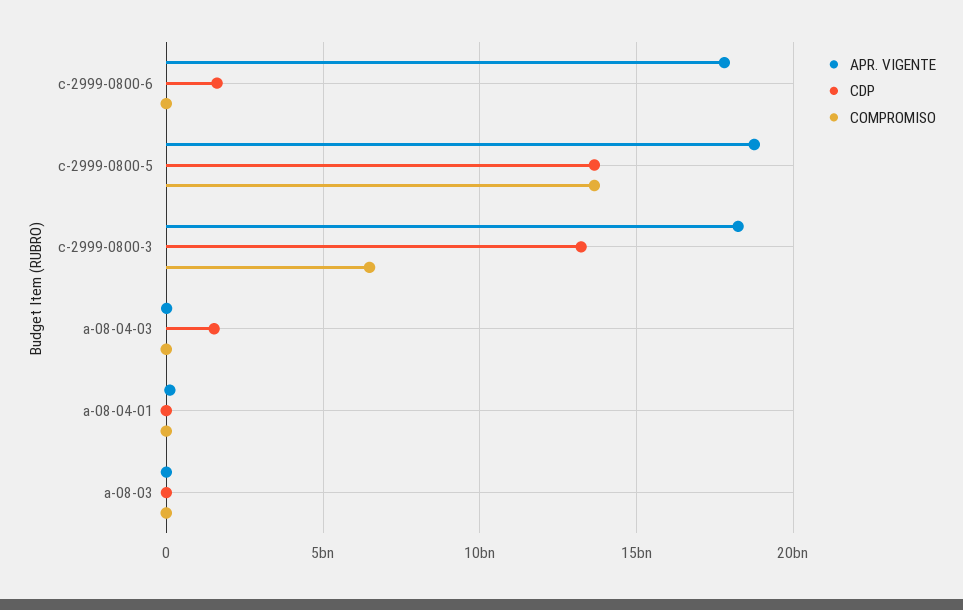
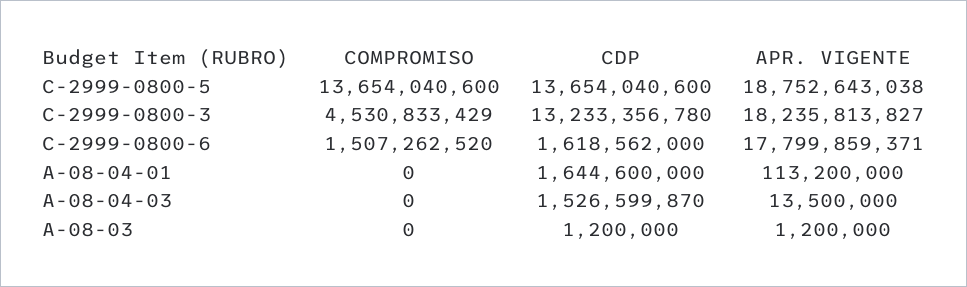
COMPROMISO, c-2999-0800-6: 0 -> 1507262520
COMPROMISO, c-2999-0800-3: 6500000000 -> 4530833429
CDP, a-08-04-01: 0 -> 1644600000

